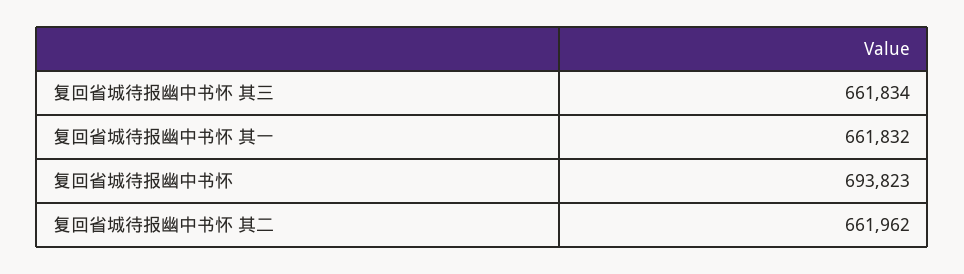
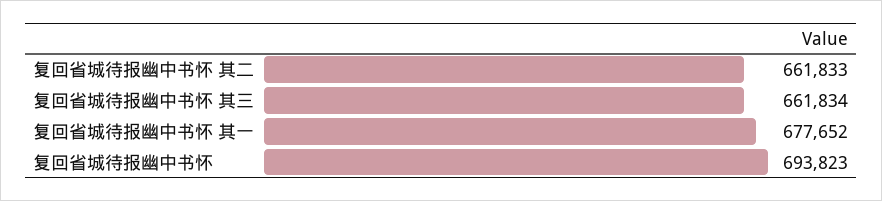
复回省城待报幽中书怀 其一: 661832 -> 677652
复回省城待报幽中书怀 其二: 661962 -> 661833

